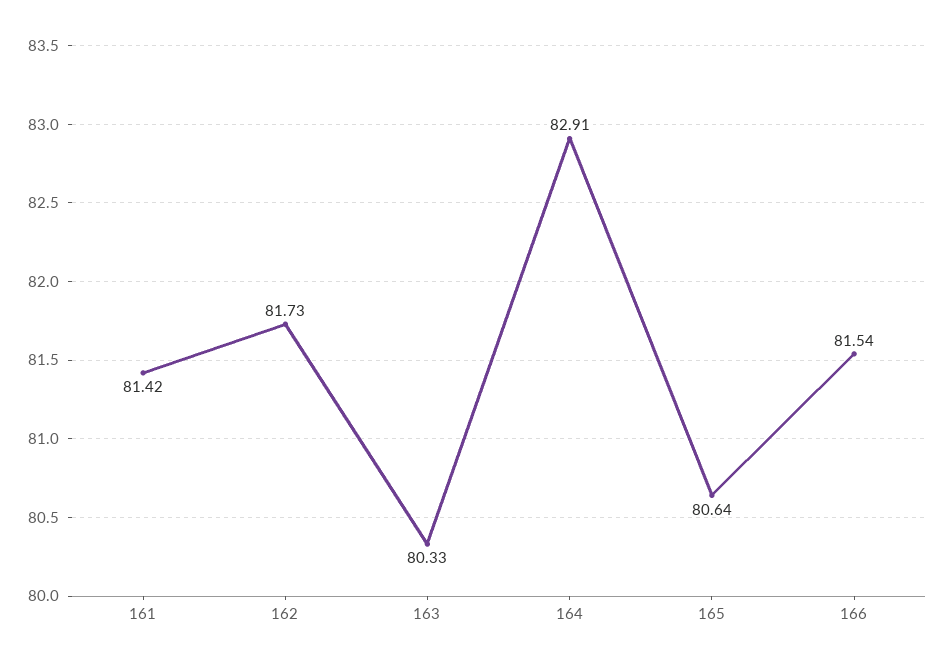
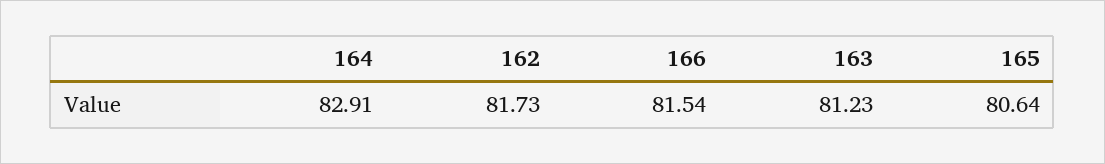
161: 81.42 -> none
163: 80.33 -> 81.23

